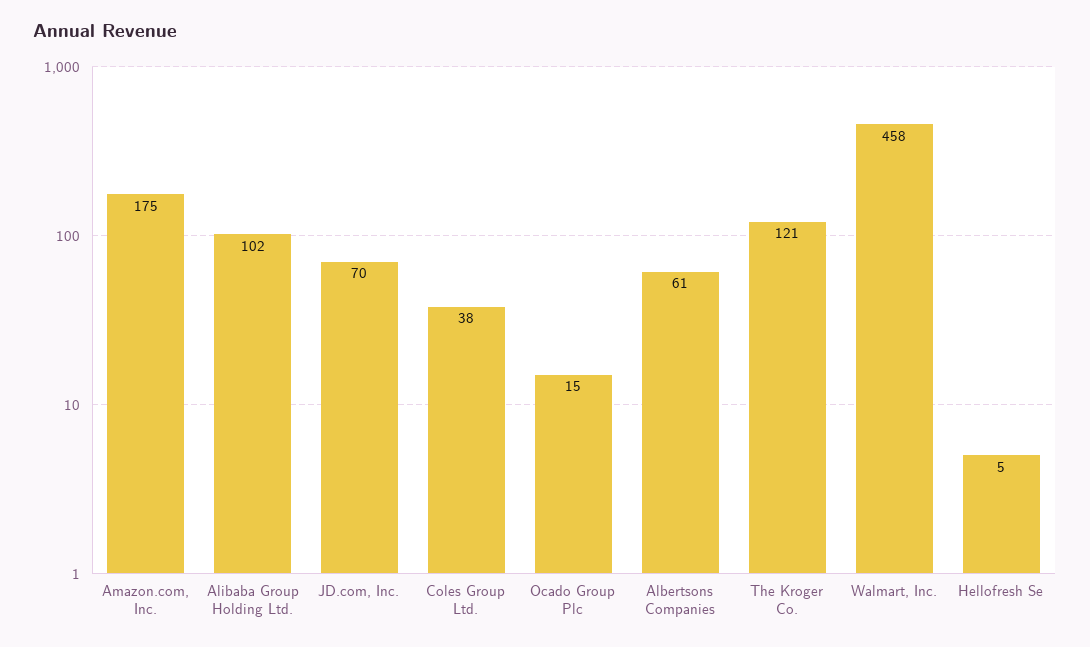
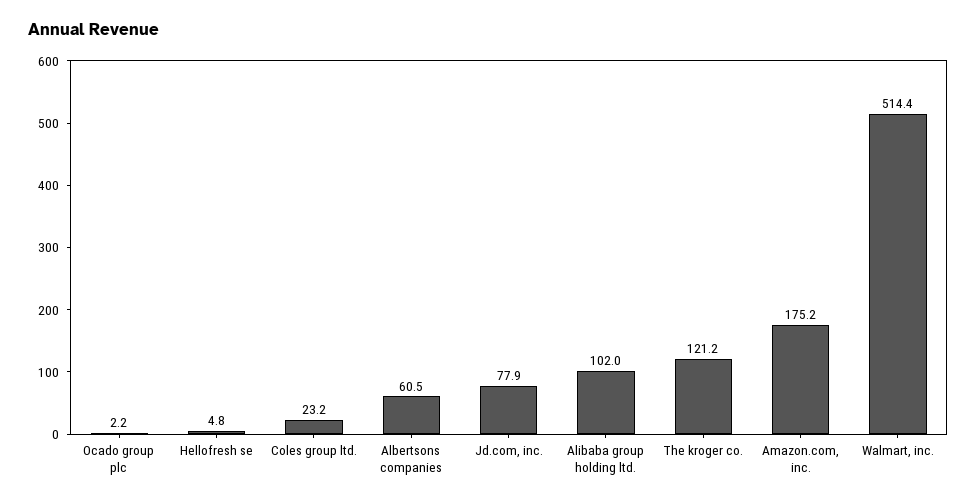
JD.com, Inc.: 70 -> 77.9
Coles Group Ltd.: 38 -> 23.2
Ocado Group Plc: 15 -> 2.2
Walmart, Inc.: 458 -> 514.4

